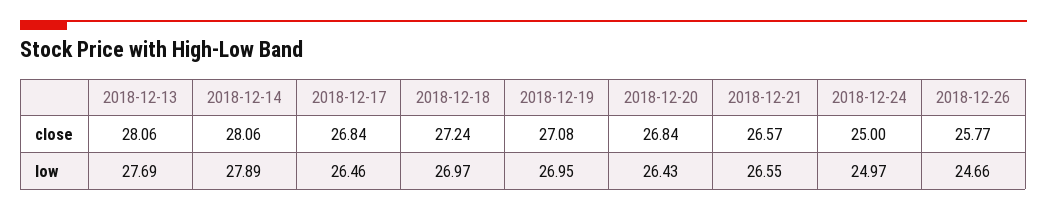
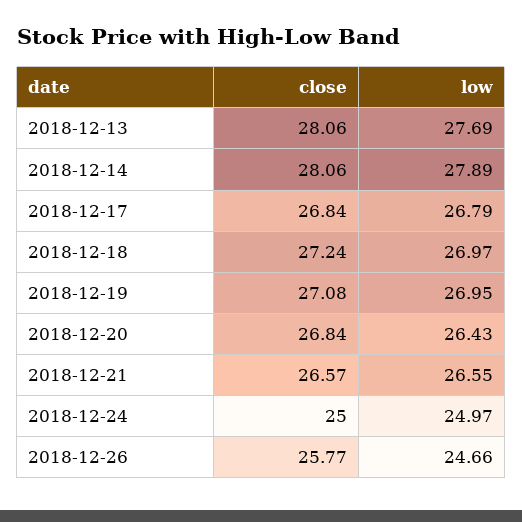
2018-12-17, low: 26.46 -> 26.79

